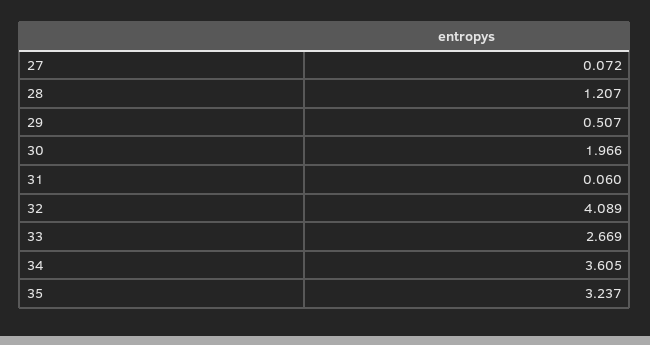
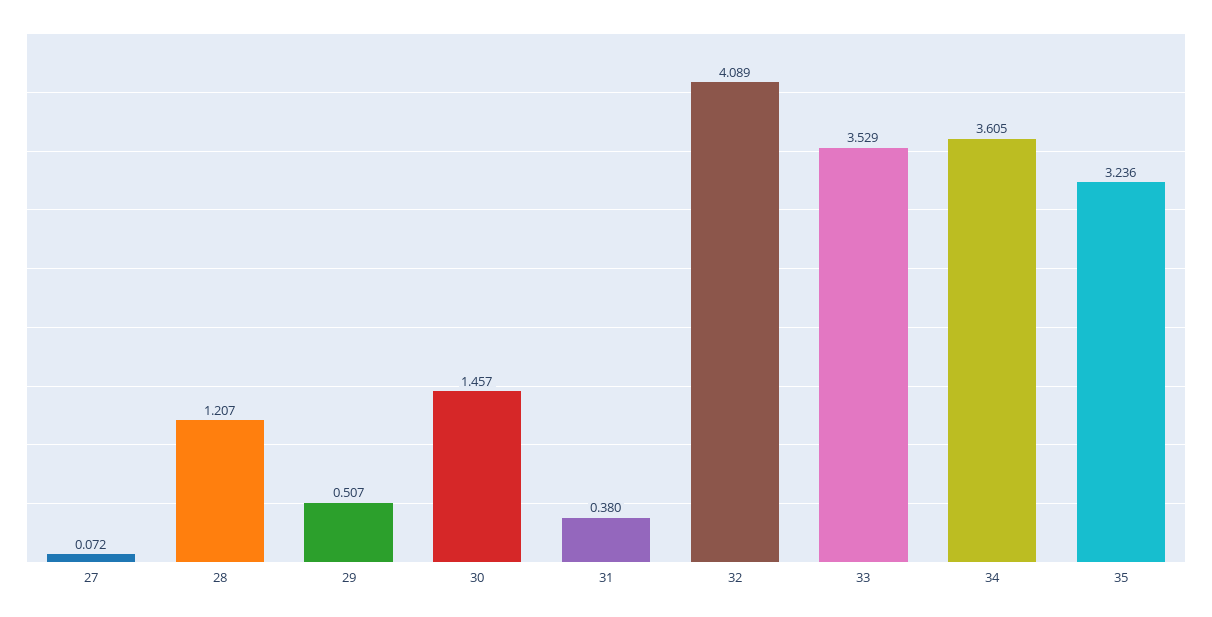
30: 1.966 -> 1.457
31: 0.06 -> 0.38
33: 2.669 -> 3.529
35: 3.237 -> 3.236

